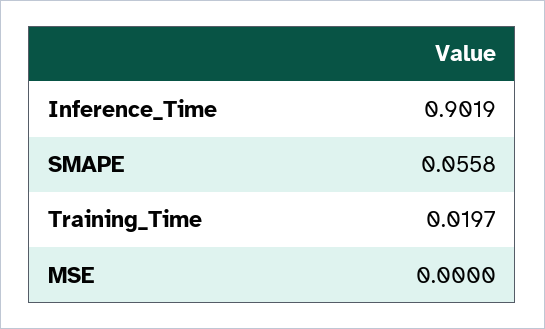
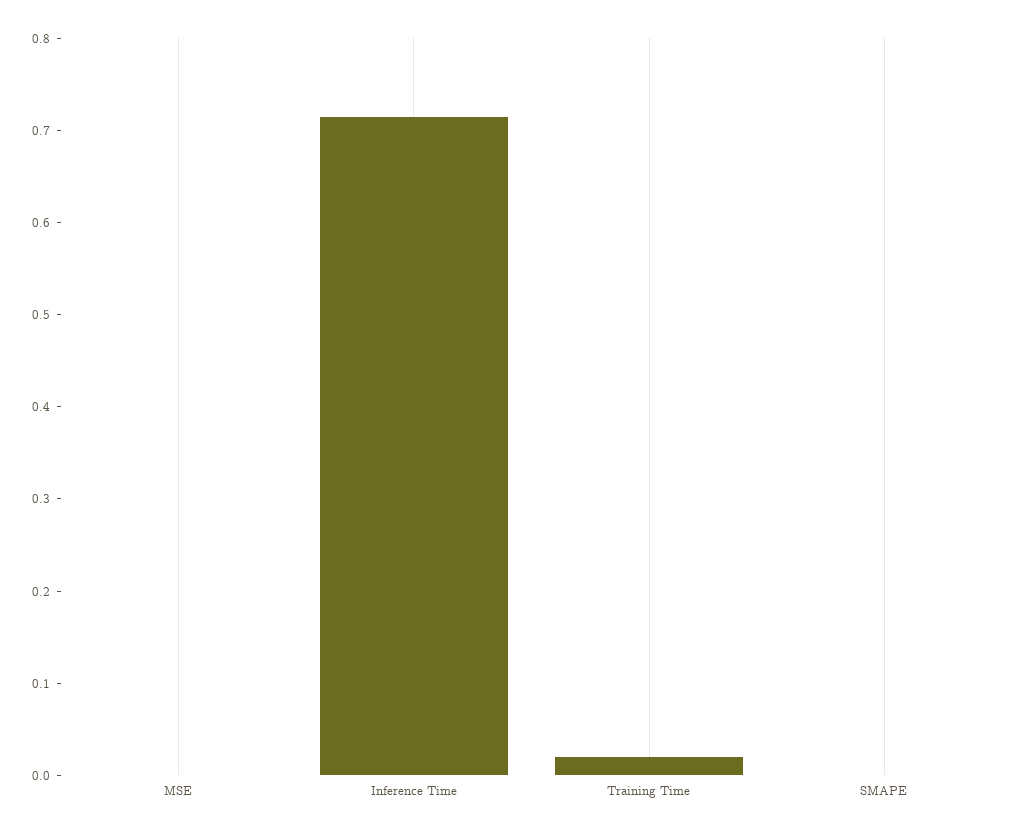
Inference_Time: 0.9019 -> 0.72
SMAPE: 0.0558 -> 0

